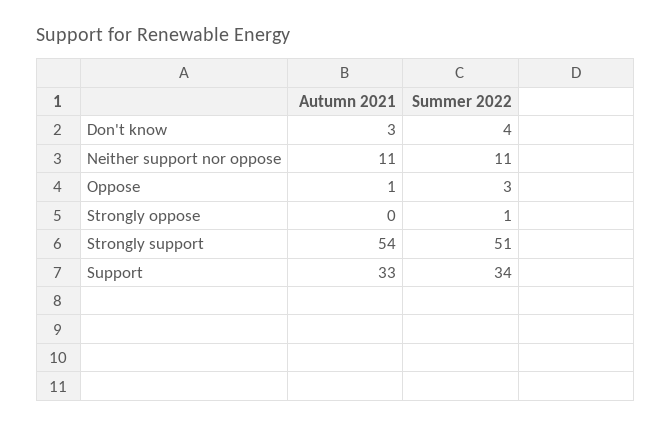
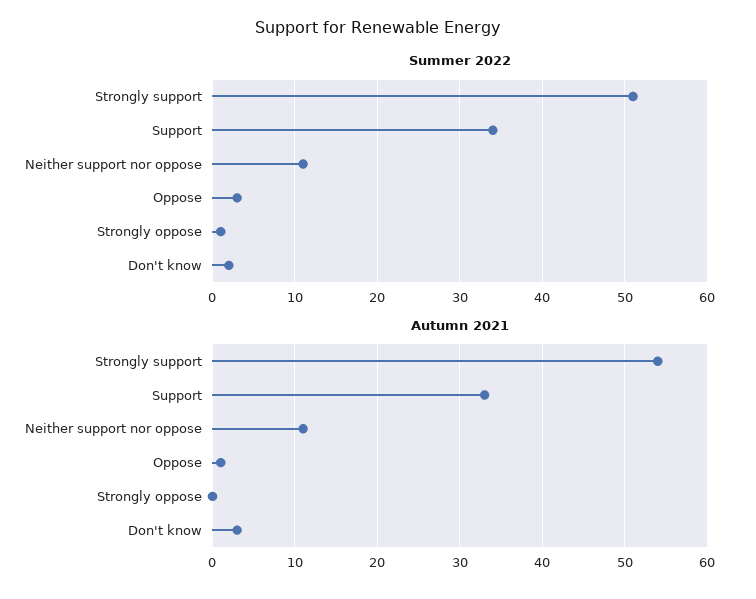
Summer 2022, Don't know: 4 -> 2

